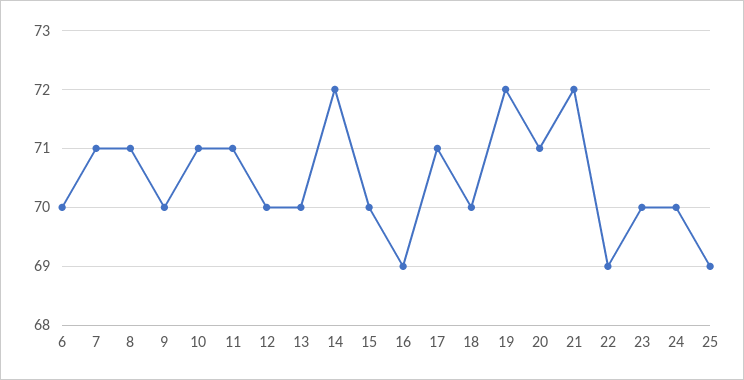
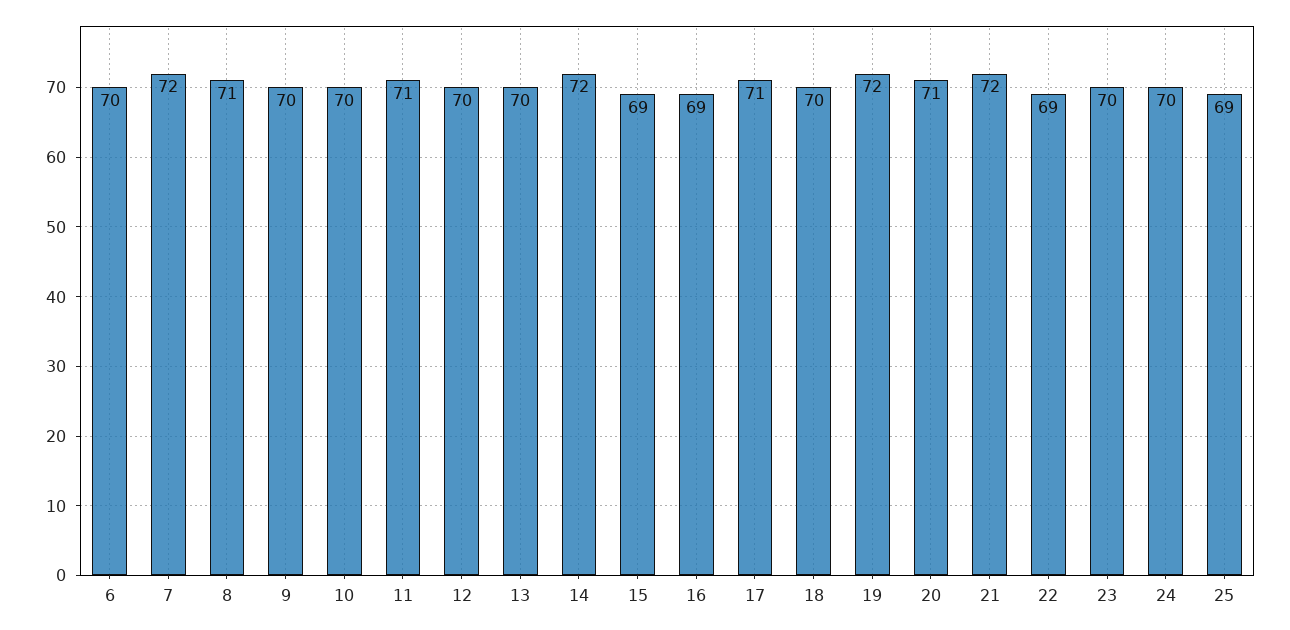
7: 71 -> 72
10: 71 -> 70
15: 70 -> 69

